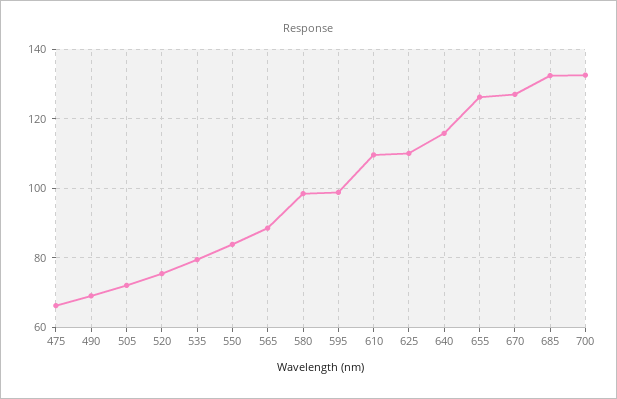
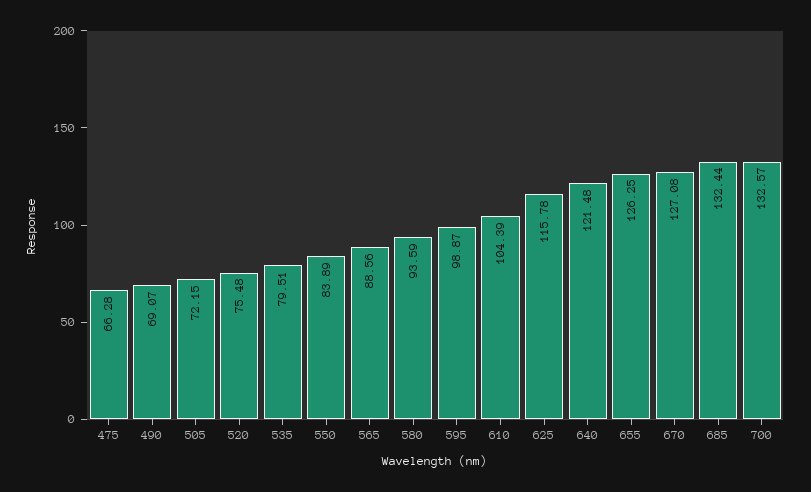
580: 98 -> 93.59
610: 110 -> 104.39
625: 110 -> 115.78
640: 116 -> 121.48

